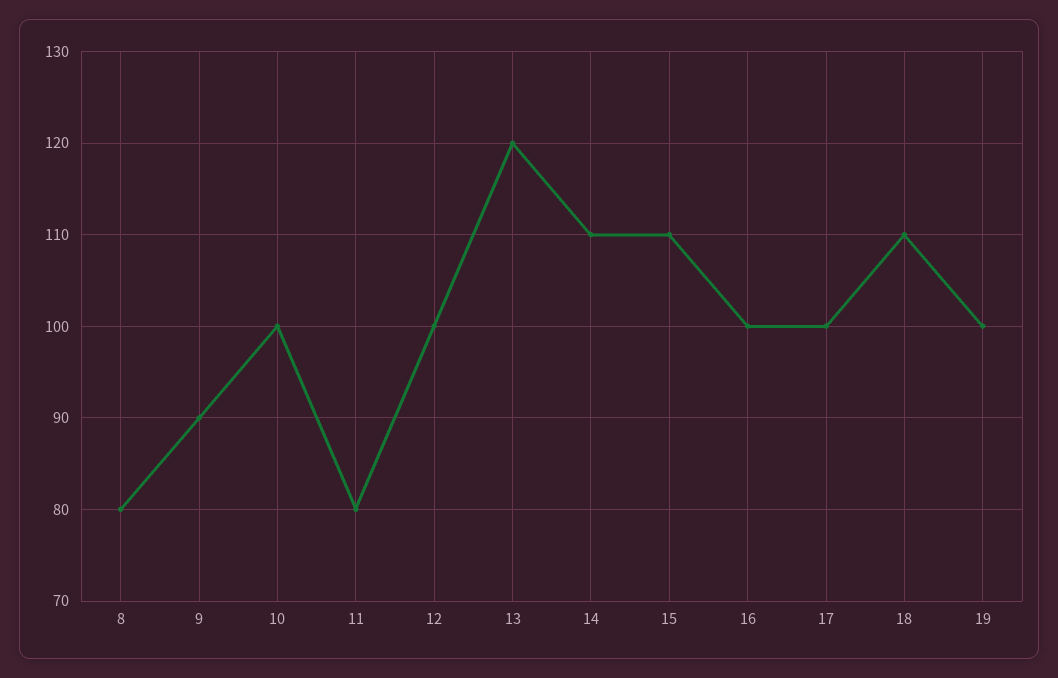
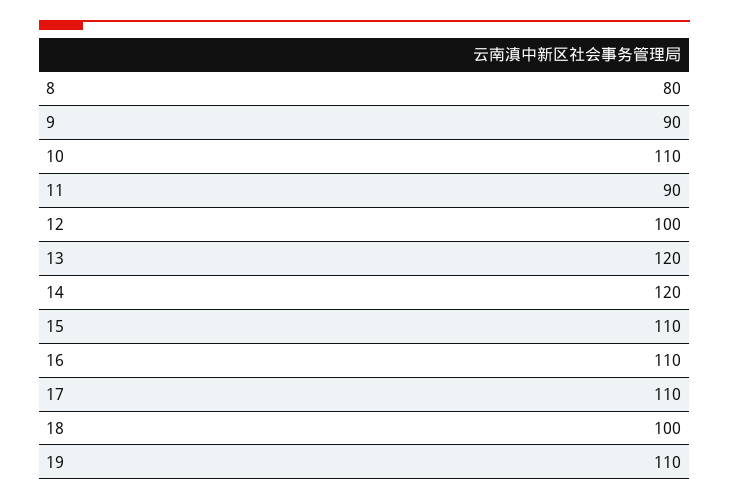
10: 100 -> 110
11: 80 -> 90
14: 110 -> 120
16: 100 -> 110
17: 100 -> 110
18: 110 -> 100
19: 100 -> 110

